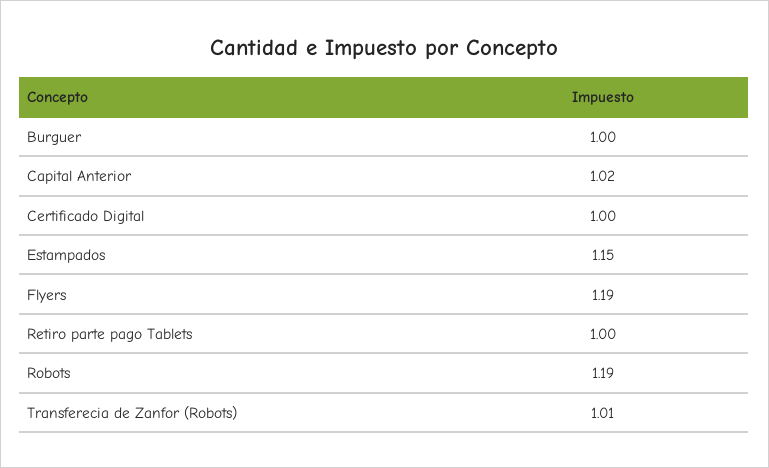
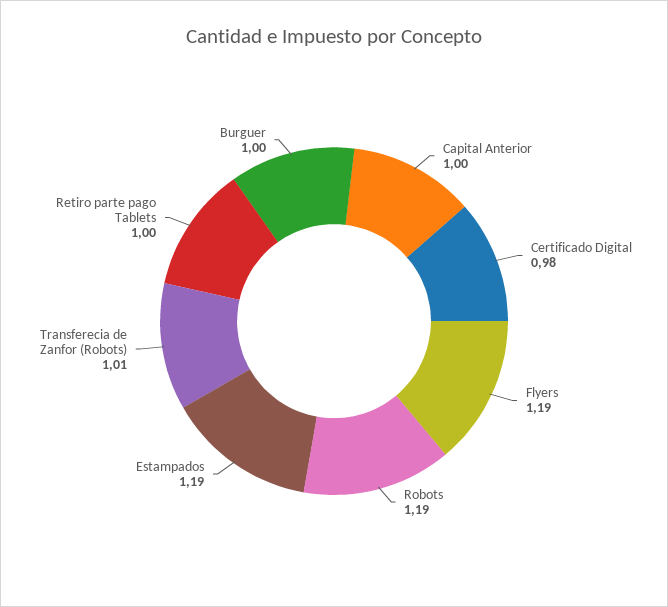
Capital Anterior: 1.02 -> 1
Certificado Digital: 1 -> 0.98
Estampados: 1.15 -> 1.19

